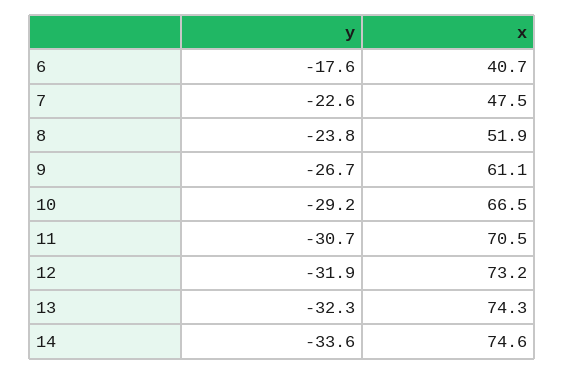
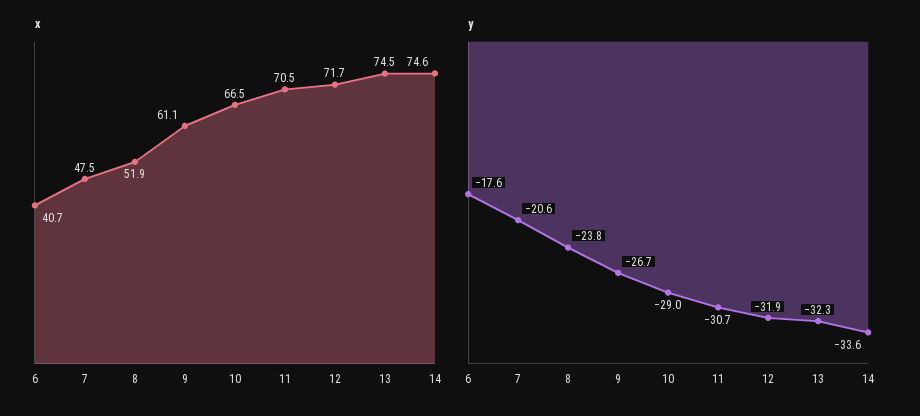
y, 7: -22.6 -> -20.6
y, 10: -29.2 -> -29
x, 12: 73.2 -> 71.7
x, 13: 74.3 -> 74.5

